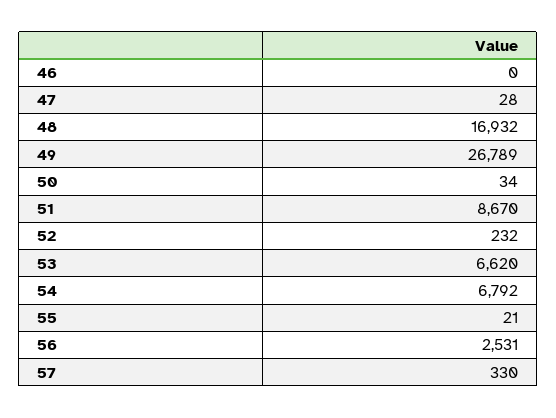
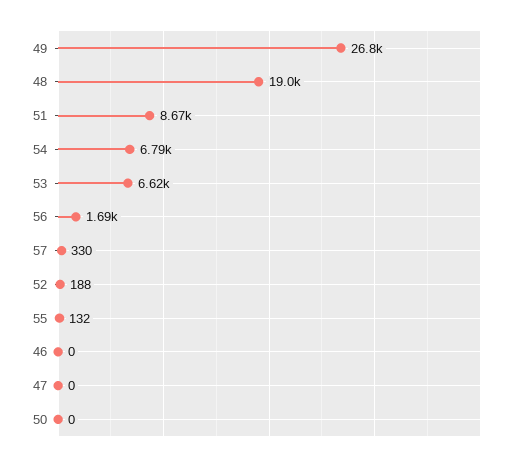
47: 28 -> 0
48: 16932 -> 19000
50: 34 -> 0
52: 232 -> 188
55: 21 -> 132
56: 2531 -> 1690

